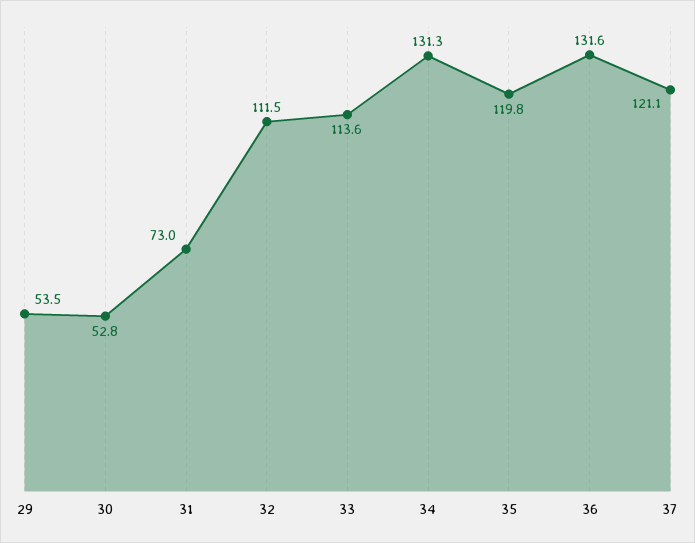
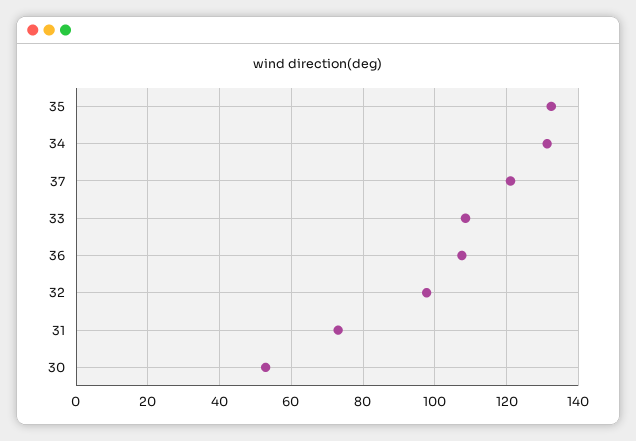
29: 53.5 -> none
32: 111.5 -> 98
33: 113.6 -> 108
35: 119.8 -> 132
36: 131.6 -> 108

